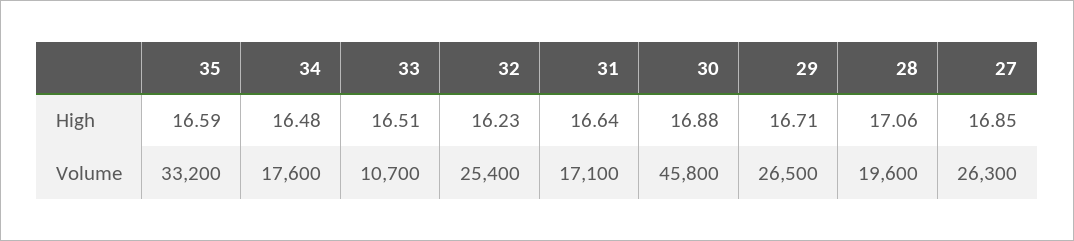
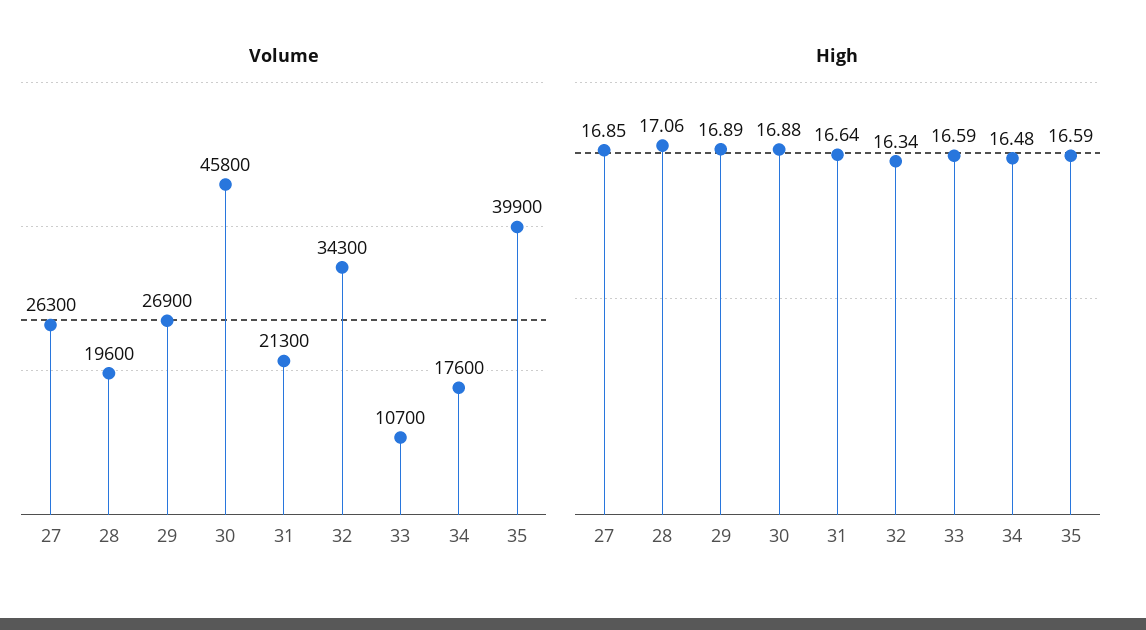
High, 33: 16.51 -> 16.59
High, 32: 16.23 -> 16.34
High, 29: 16.71 -> 16.89
Volume, 35: 33200 -> 39900
Volume, 32: 25400 -> 34300
Volume, 31: 17100 -> 21300
Volume, 29: 26500 -> 26900

